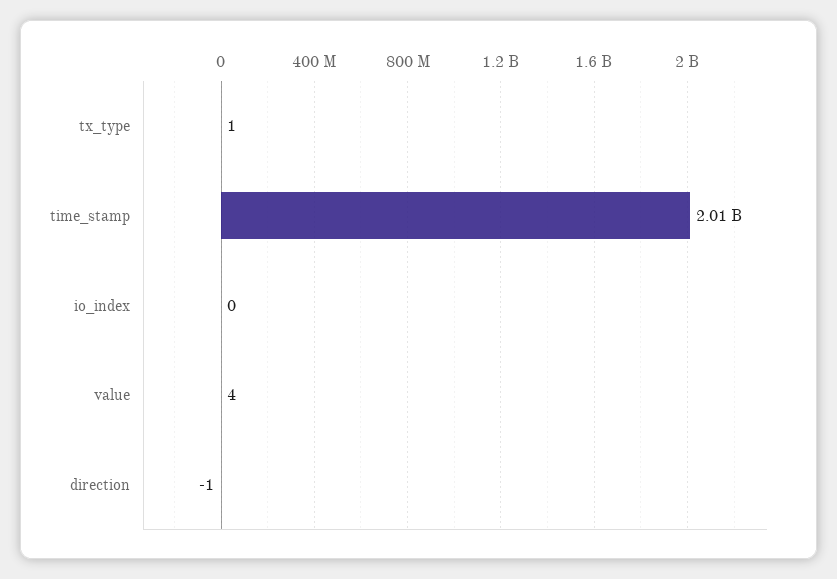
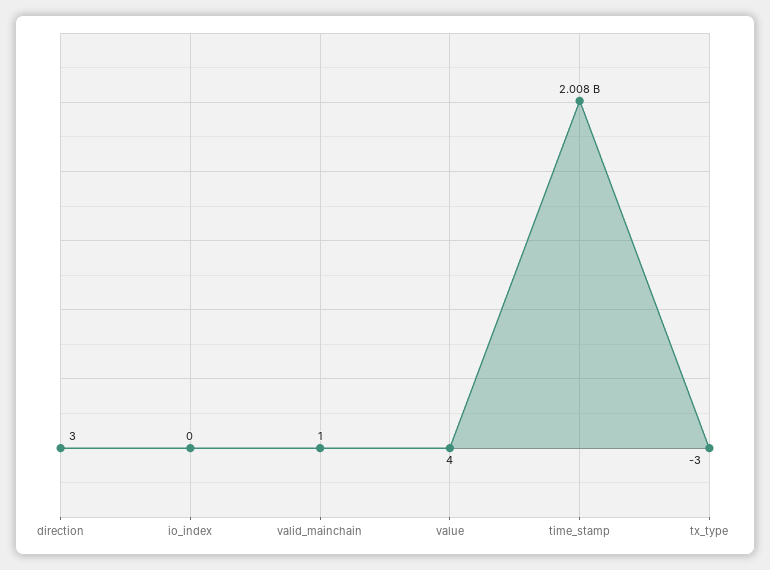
tx_type: 1 -> -3
direction: -1 -> 3
valid_mainchain: none -> 1

